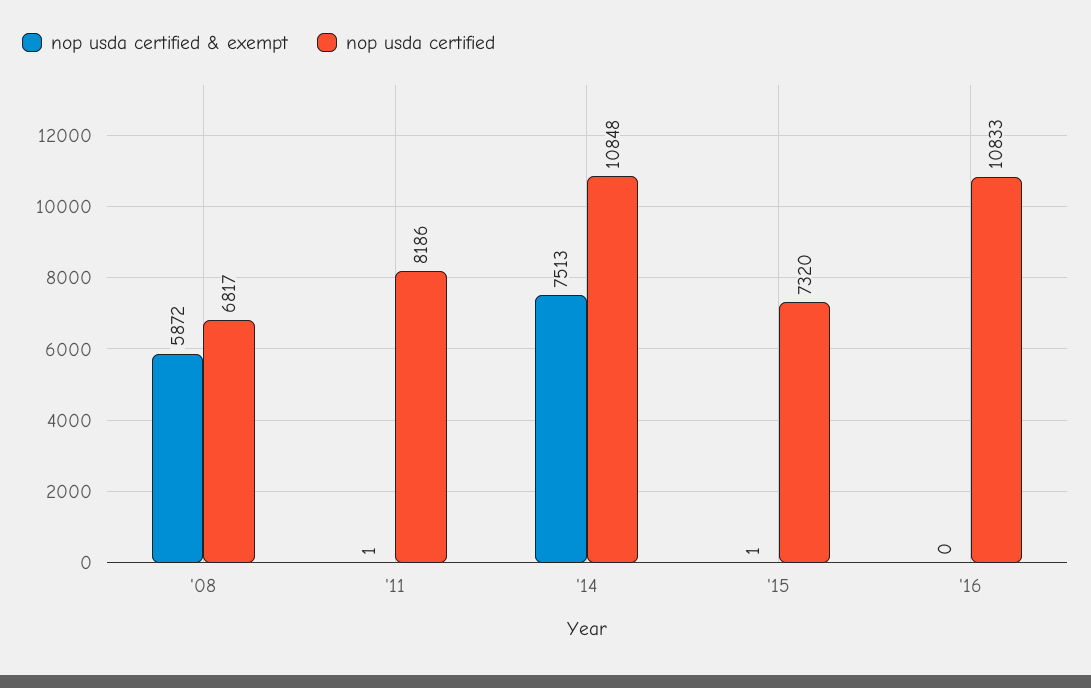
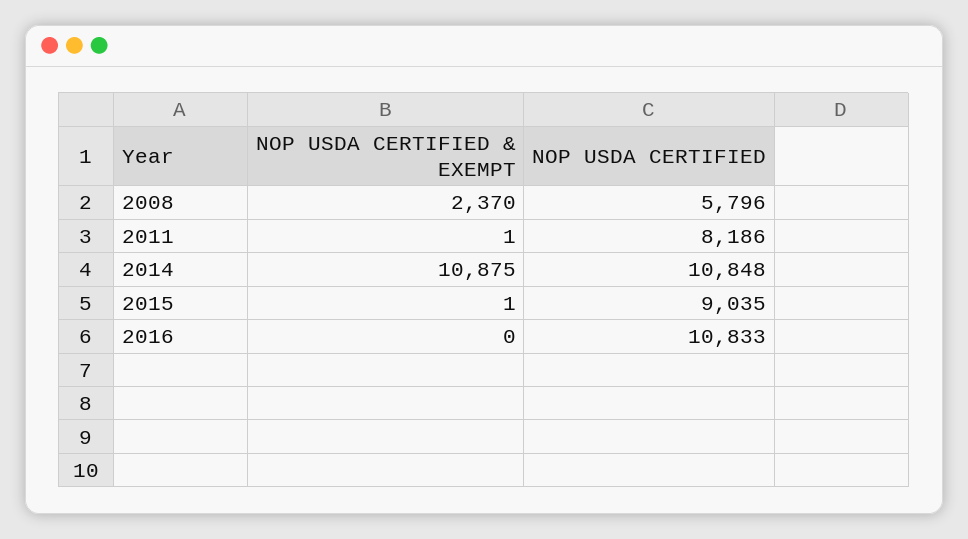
nop usda certified & exempt, '08: 5872 -> 2370
nop usda certified, '08: 6817 -> 5796
nop usda certified & exempt, '14: 7513 -> 10875
nop usda certified, '15: 7320 -> 9035

